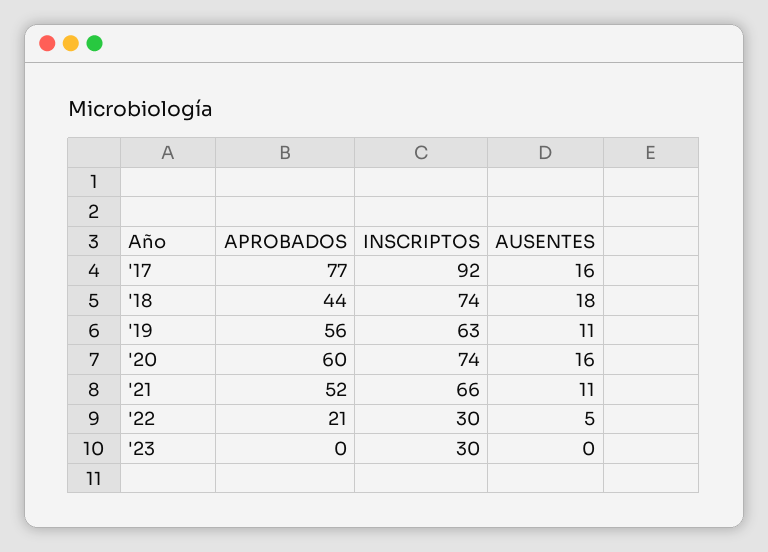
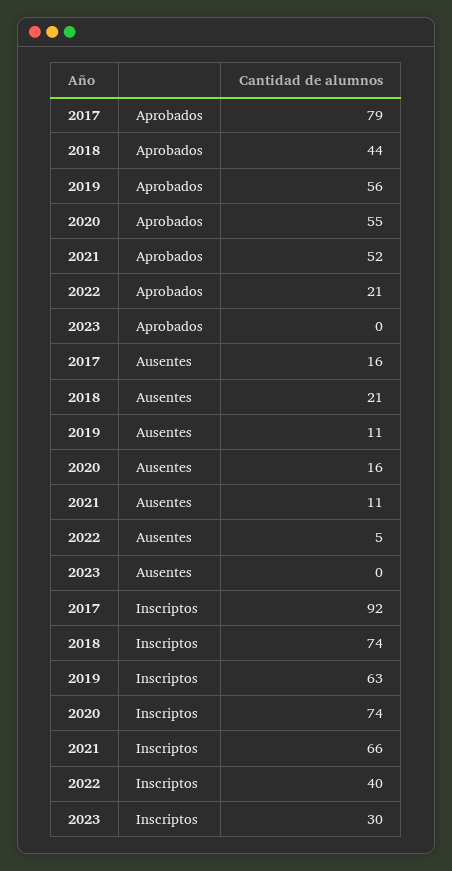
APROBADOS, '17: 77 -> 79
AUSENTES, '18: 18 -> 21
APROBADOS, '20: 60 -> 55
INSCRIPTOS, '22: 30 -> 40

